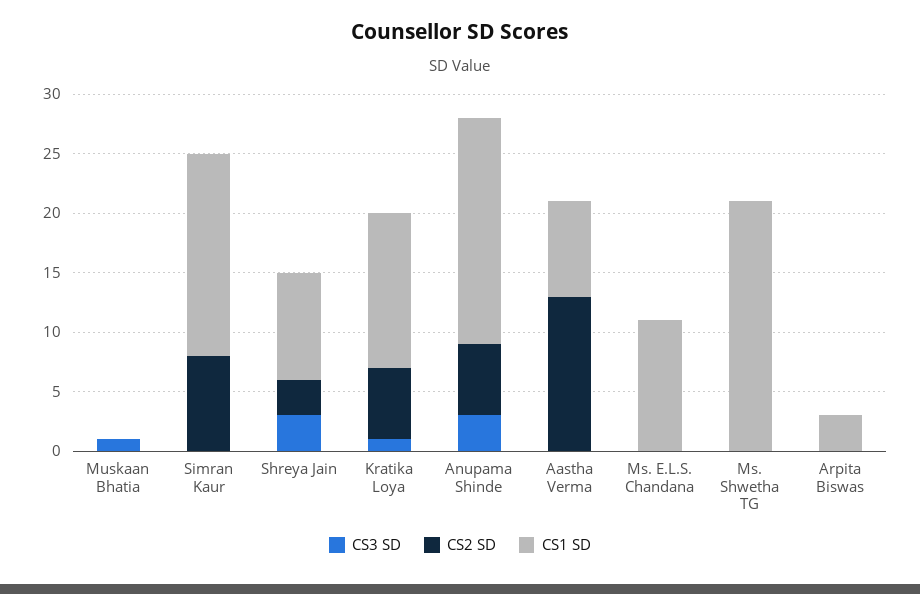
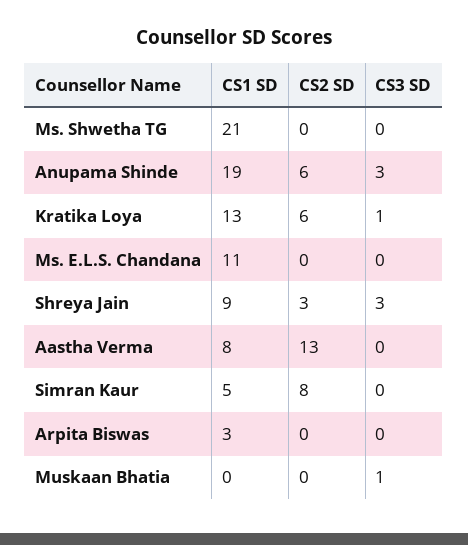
CS1 SD, Simran Kaur: 17 -> 5

